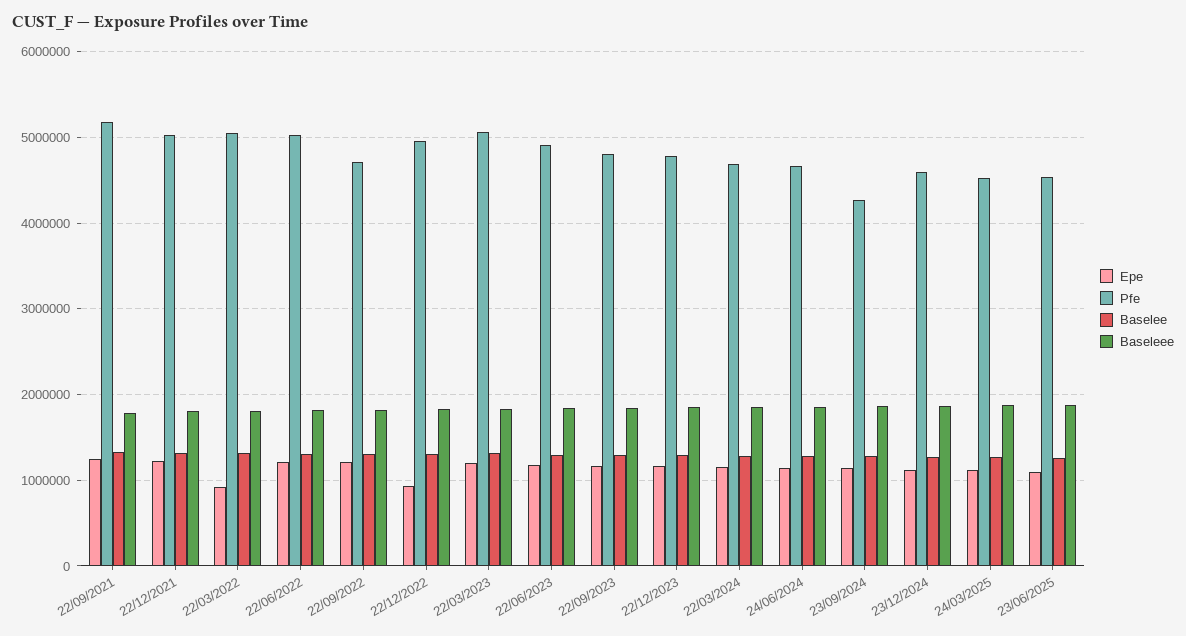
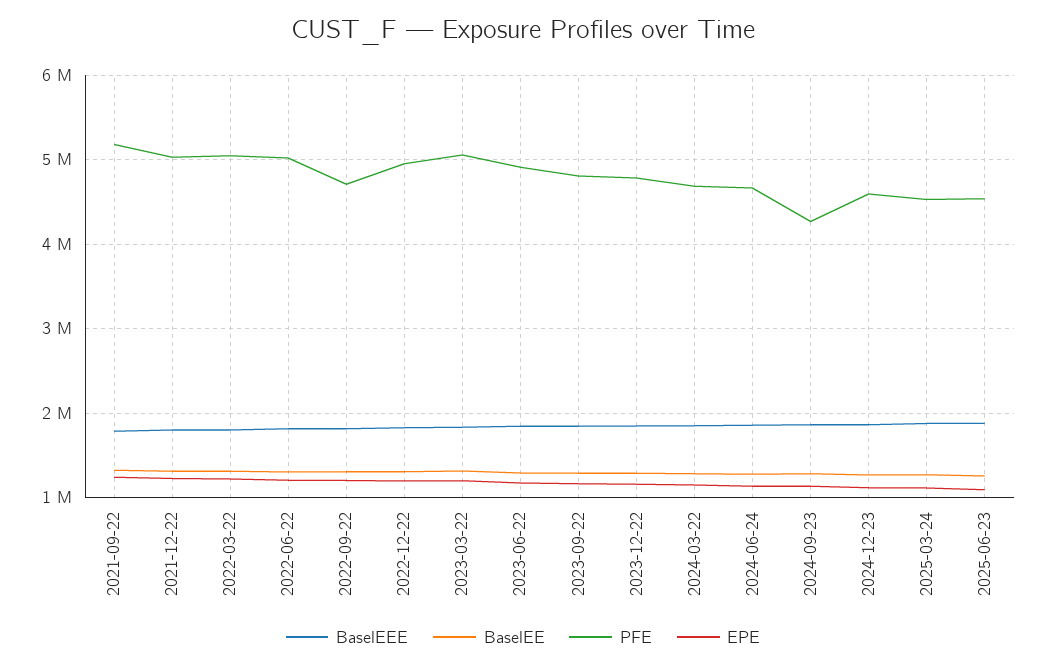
Epe, 22/03/2022: 900000 -> 1200000
Epe, 22/12/2022: 900000 -> 1200000

